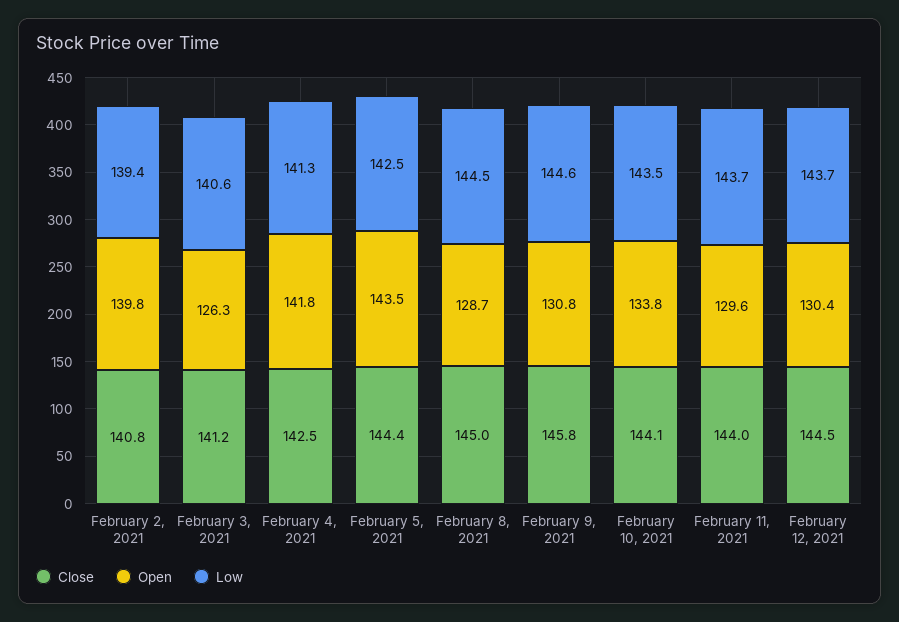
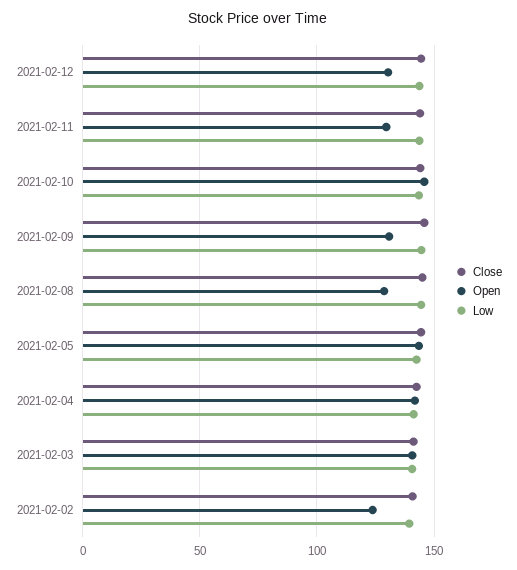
Open, February 2, 2021: 139.8 -> 125
Open, February 3, 2021: 126.3 -> 140
Open, February 10, 2021: 133.8 -> 145

